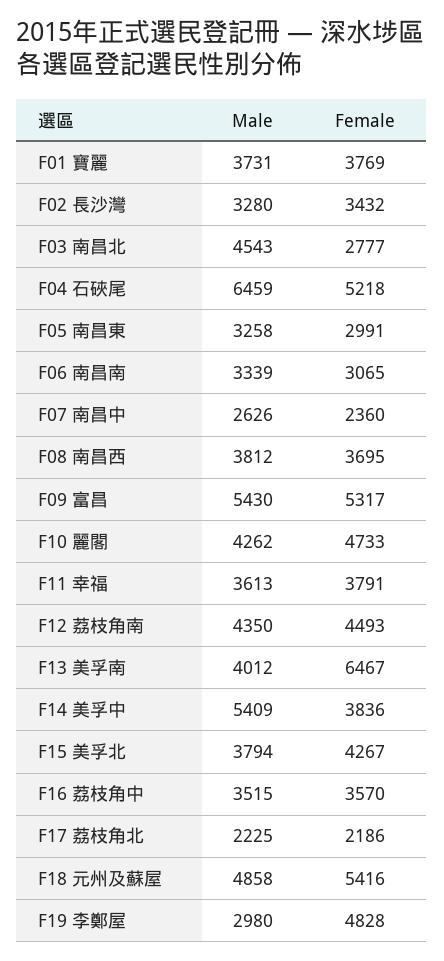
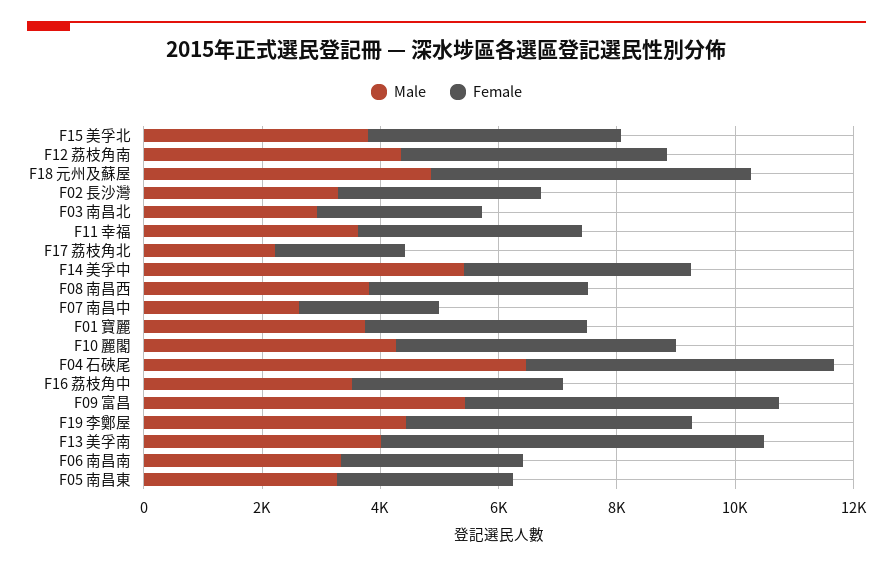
Male, F03 南昌北: 4543 -> 3000
Male, F19 李鄭屋: 2980 -> 4500

